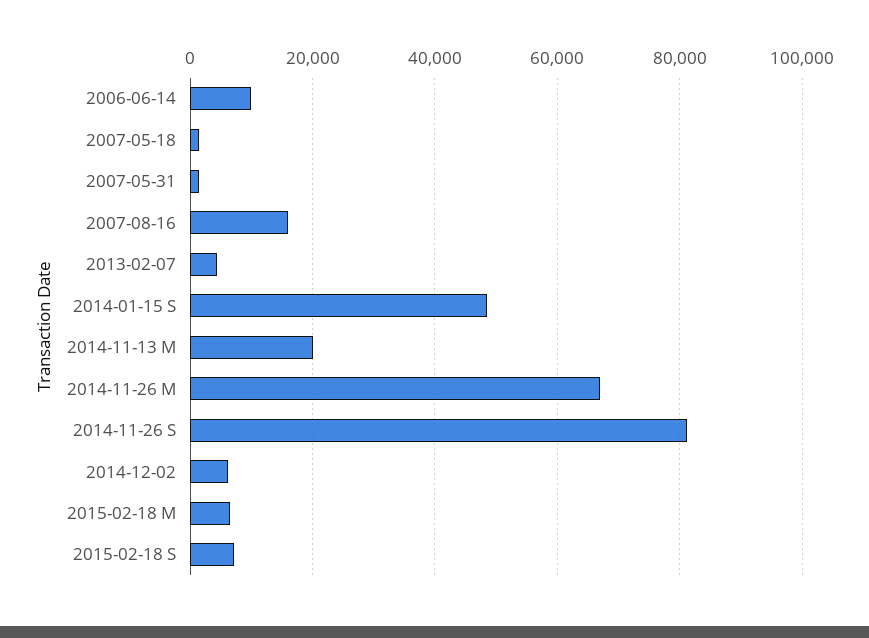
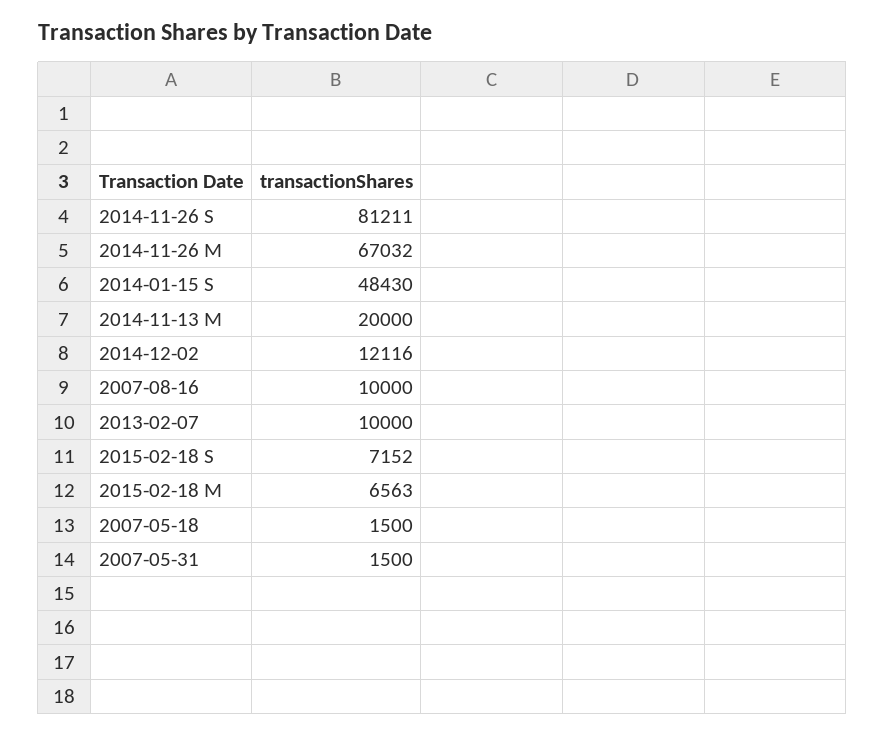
2006-06-14: 10000 -> none
2007-08-16: 16000 -> 10000
2013-02-07: 4000 -> 10000
2014-12-02: 6000 -> 12116

